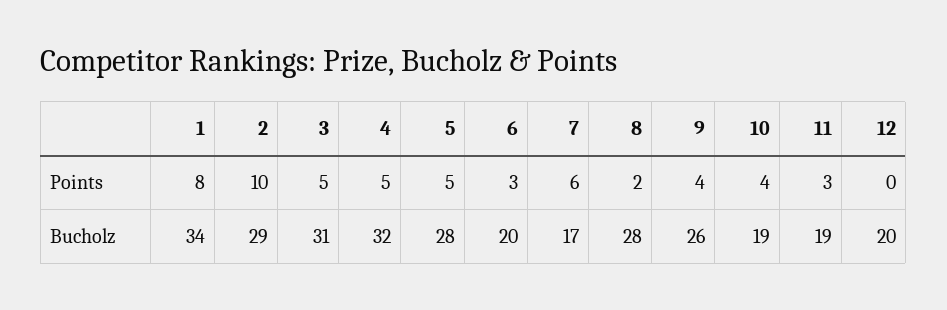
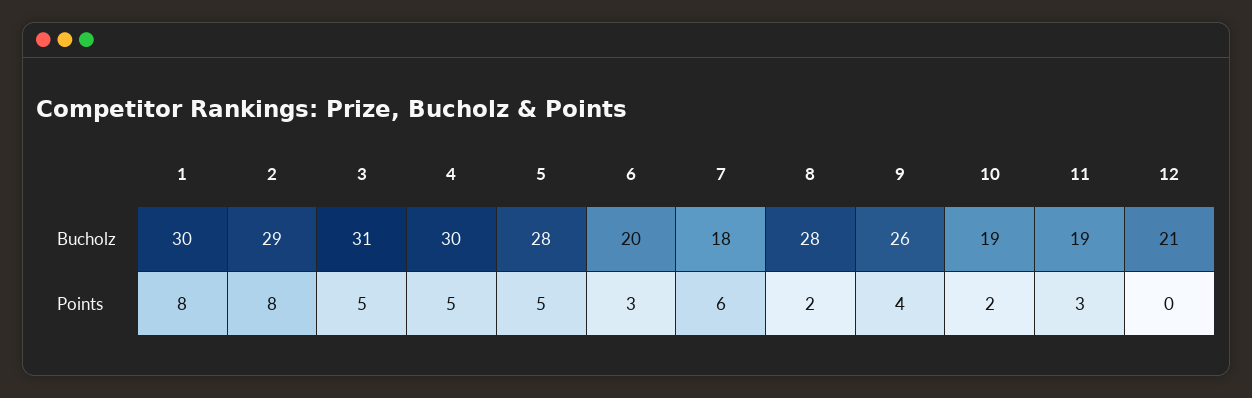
2, Points: 10 -> 8
10, Points: 4 -> 2
1, Bucholz: 34 -> 30
4, Bucholz: 32 -> 30
7, Bucholz: 17 -> 18
12, Bucholz: 20 -> 21

